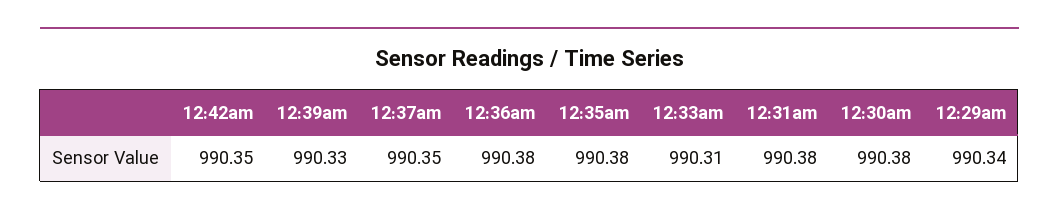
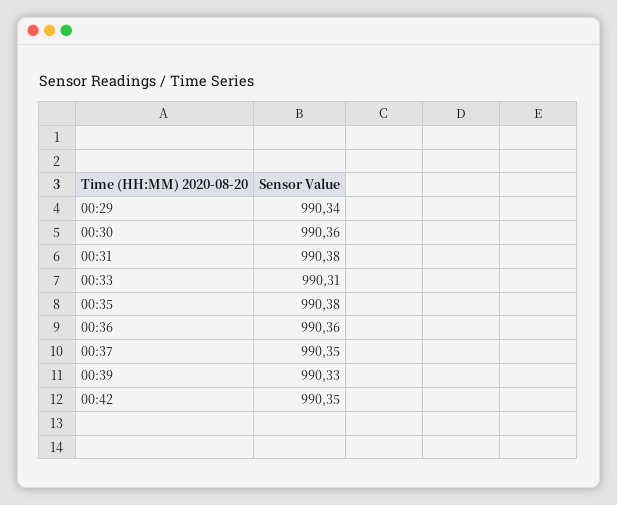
12:36am: 990.38 -> 990.36
12:30am: 990.38 -> 990.36

